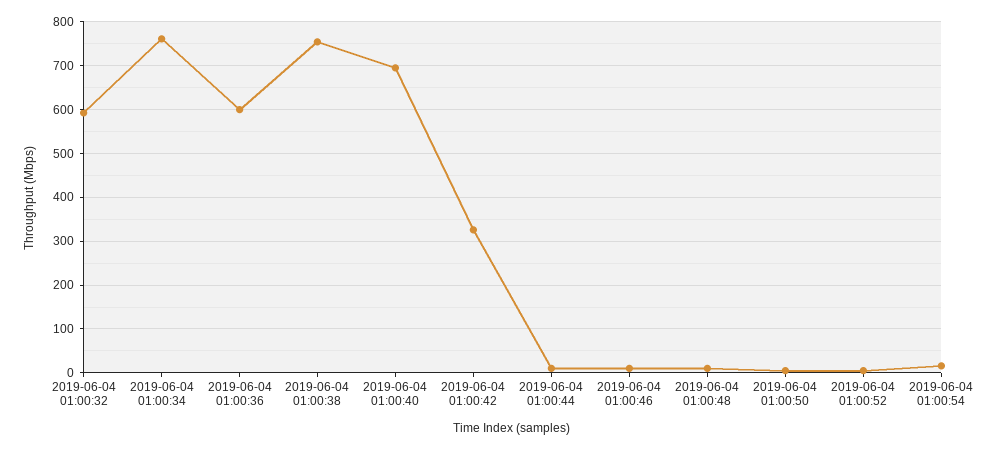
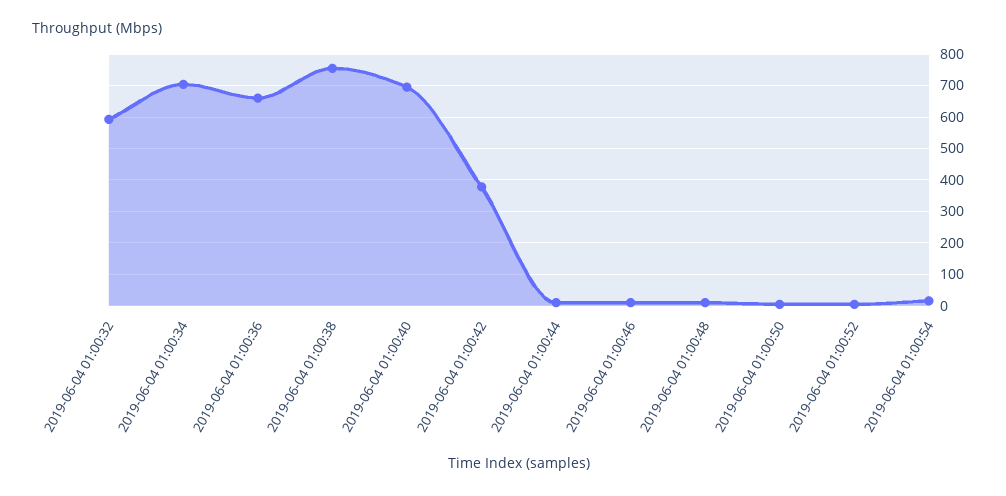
2019-06-04 01:00:34: 760 -> 700
2019-06-04 01:00:36: 600 -> 660
2019-06-04 01:00:42: 320 -> 380

